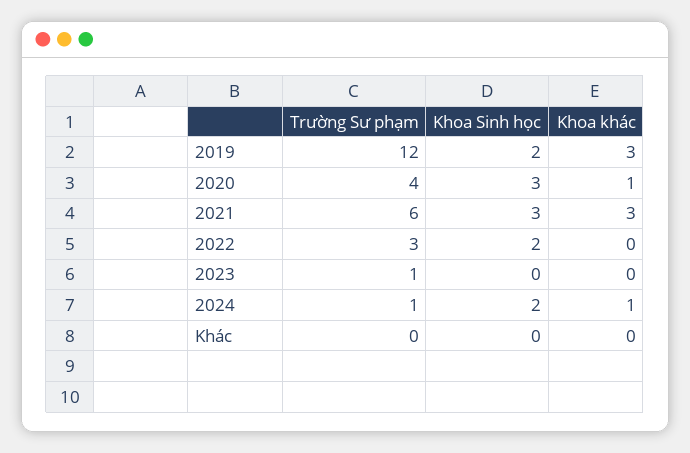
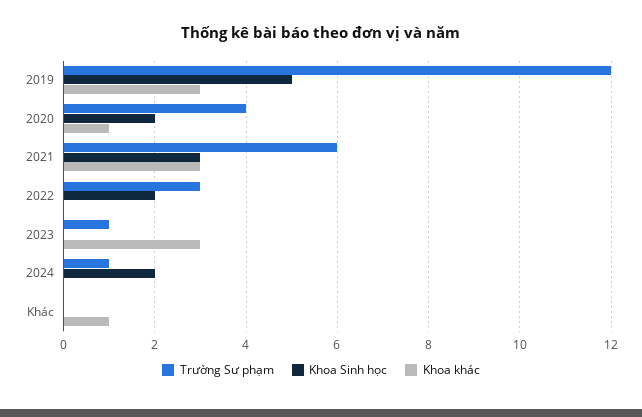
Khoa Sinh học, 2019: 2 -> 5
Khoa Sinh học, 2020: 3 -> 2
Khoa khác, 2023: 0 -> 3
Khoa khác, 2024: 1 -> 0
Khoa khác, Khác: 0 -> 1

